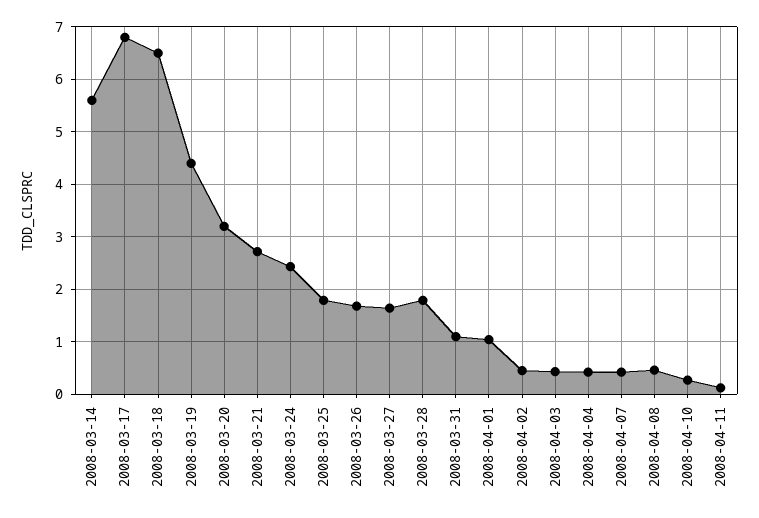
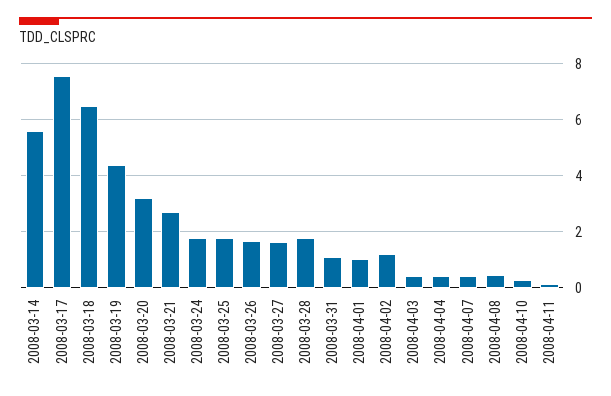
2008-03-17: 6.8 -> 7.5
2008-03-24: 2.4 -> 1.75
2008-04-02: 0.4 -> 1.25

